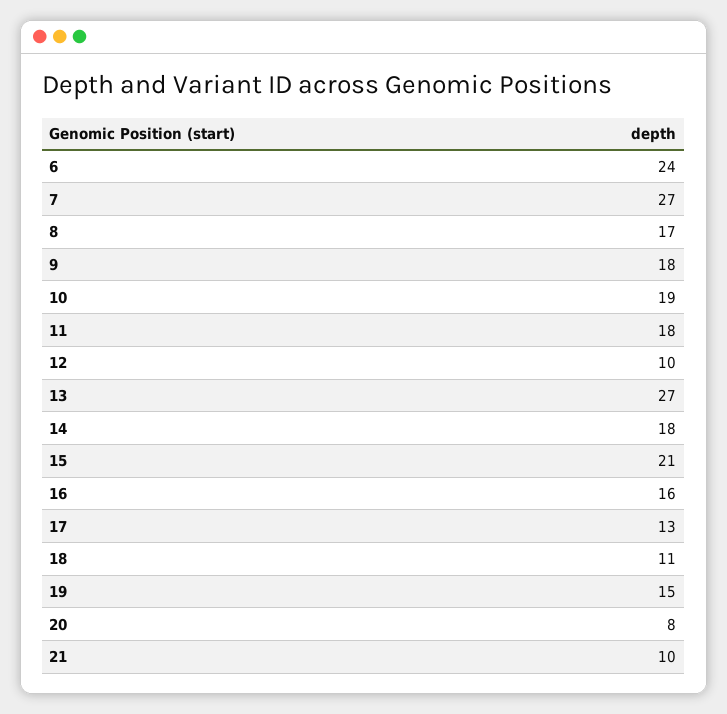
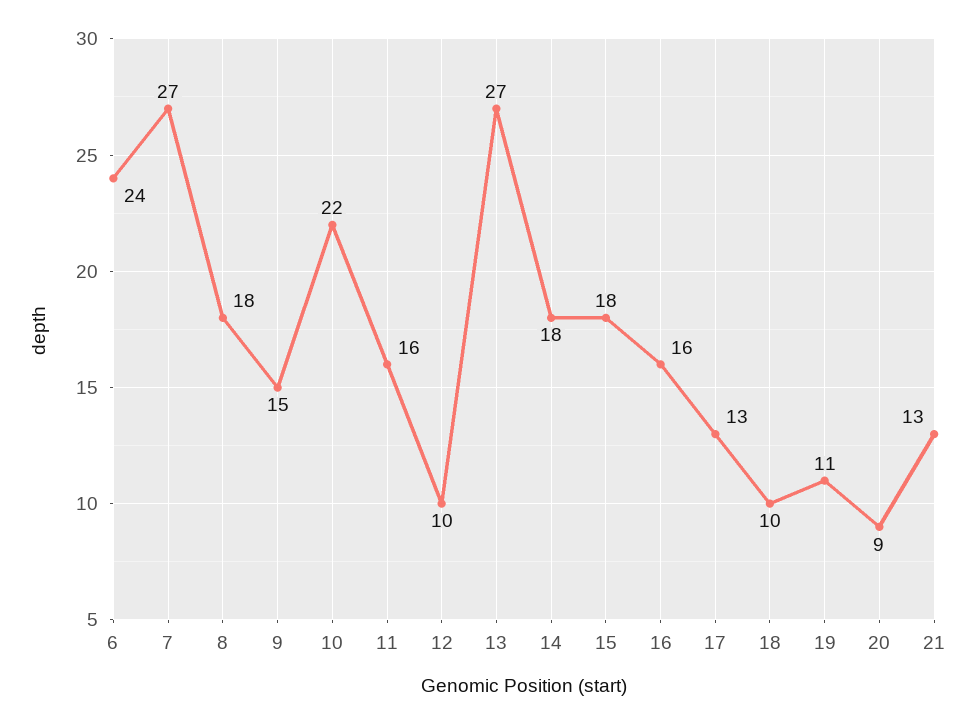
8: 17 -> 18
9: 18 -> 15
10: 19 -> 22
11: 18 -> 16
15: 21 -> 18
18: 11 -> 10
19: 15 -> 11
20: 8 -> 9
21: 10 -> 13

